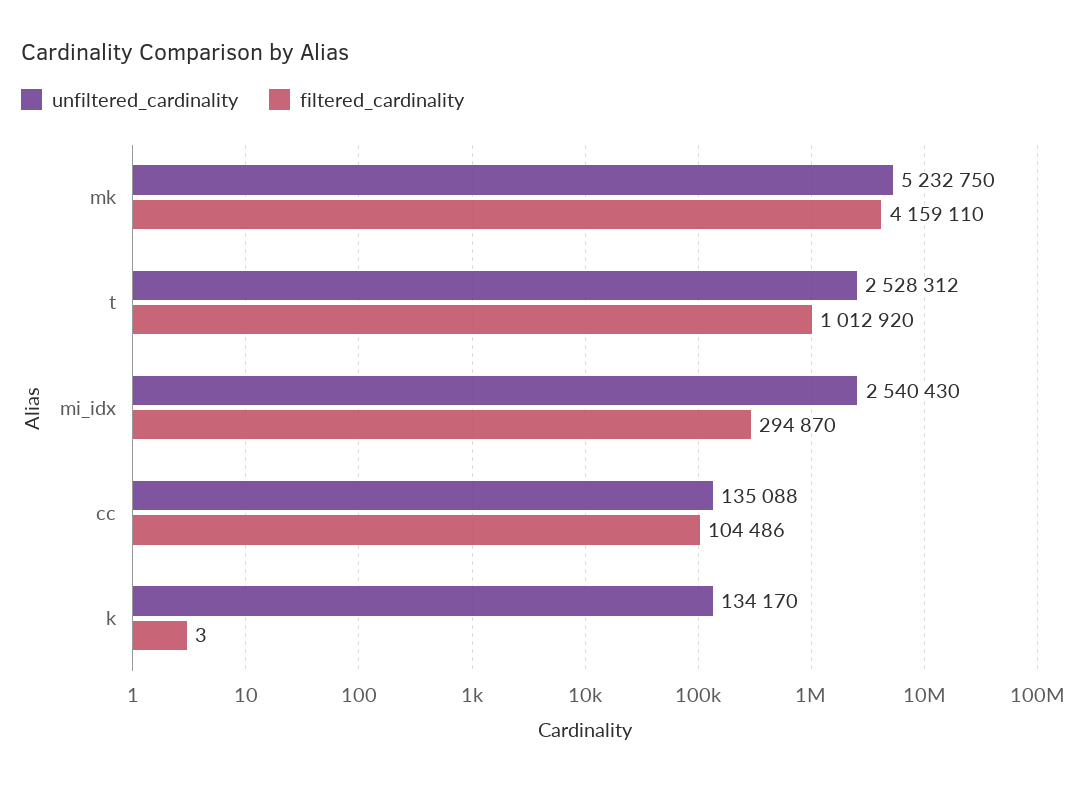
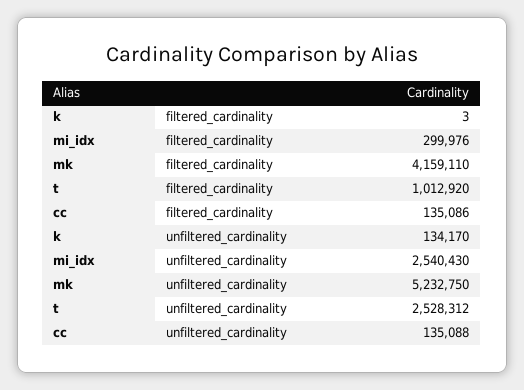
filtered_cardinality, mi_idx: 294870 -> 299976
filtered_cardinality, cc: 104486 -> 135086

